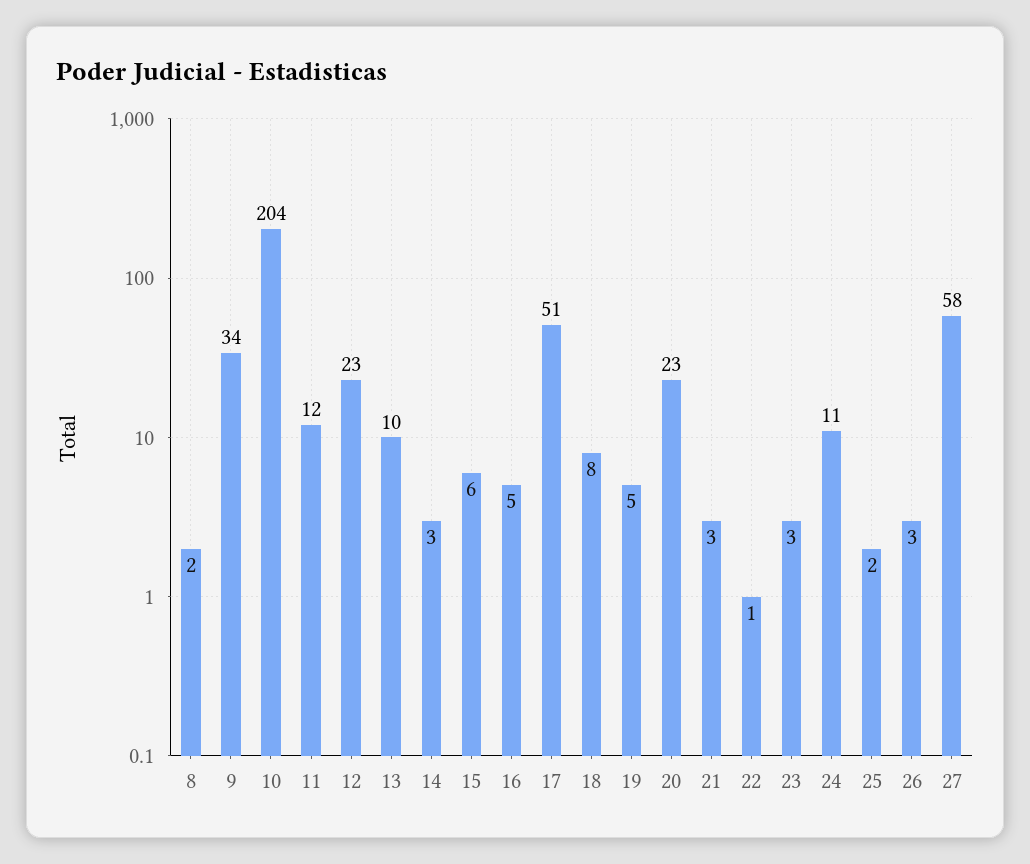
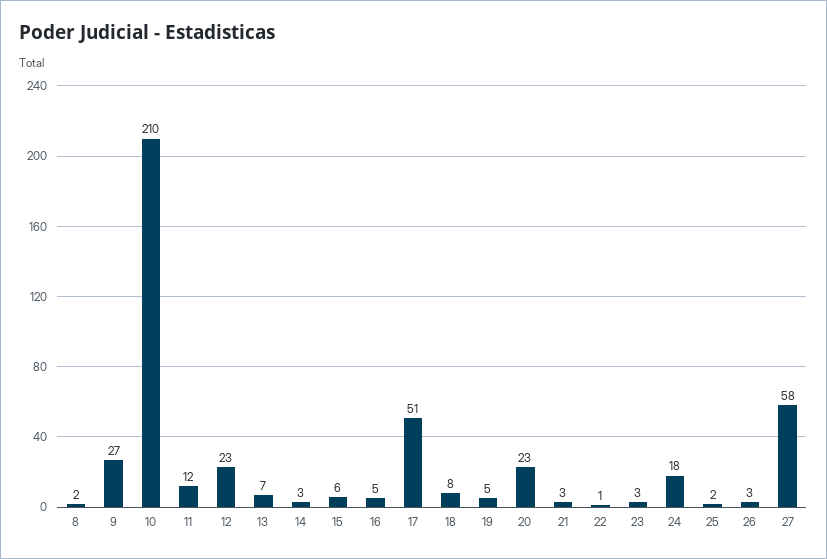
9: 34 -> 27
10: 204 -> 210
13: 10 -> 7
24: 11 -> 18

